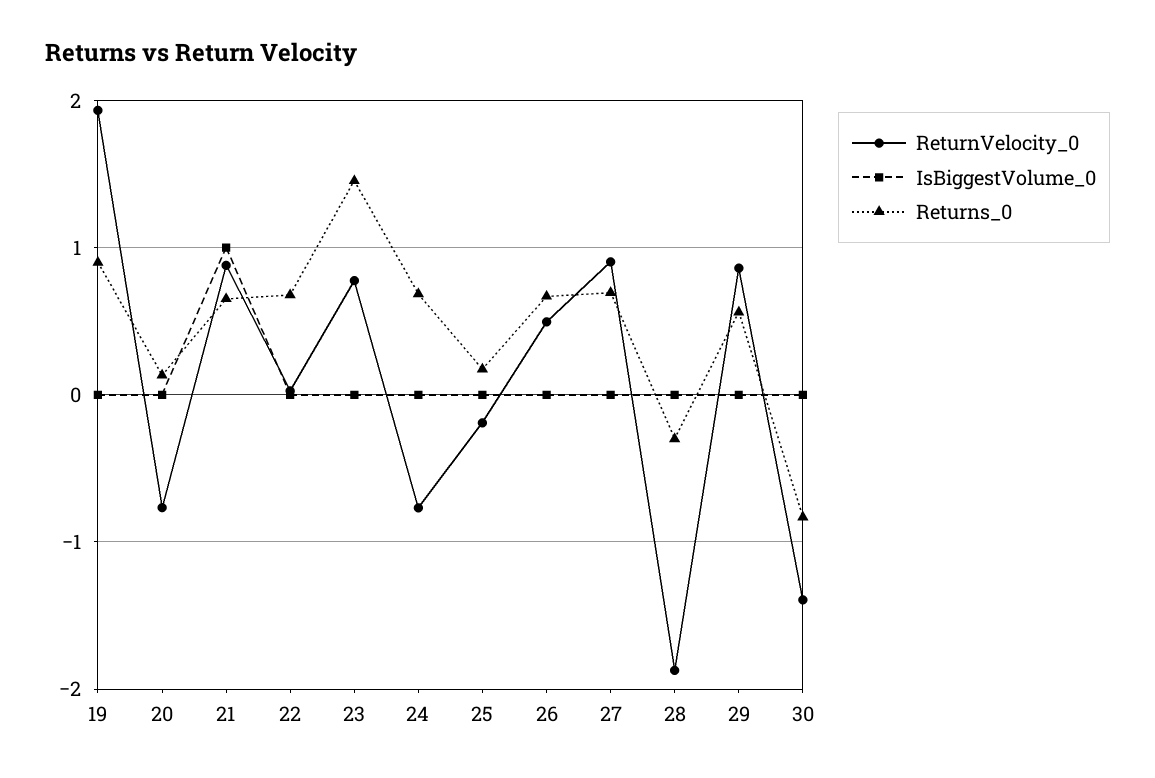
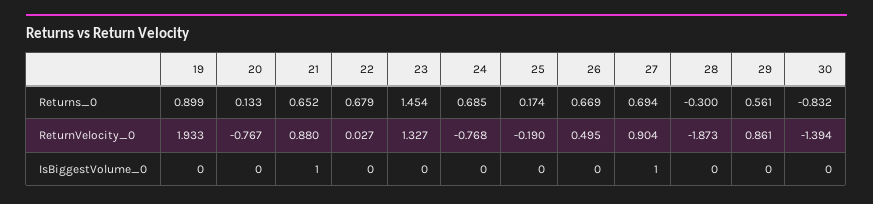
ReturnVelocity_0, 23: 0.8 -> 1.327
IsBiggestVolume_0, 27: 0 -> 1

